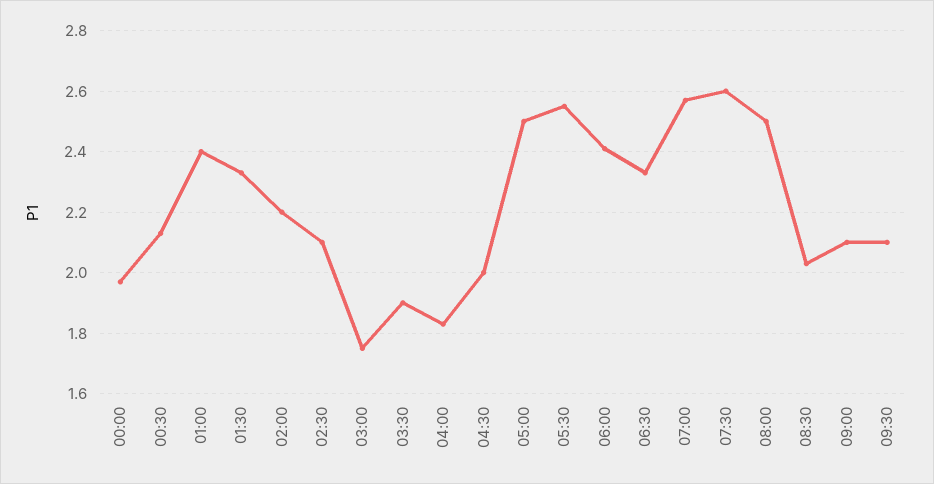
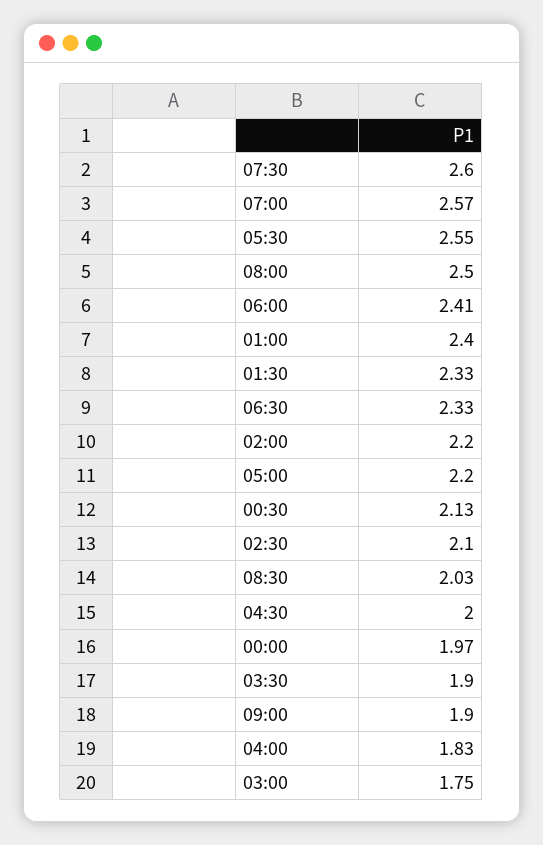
05:00: 2.5 -> 2.2
09:00: 2.1 -> 1.9
09:30: 2.1 -> none

